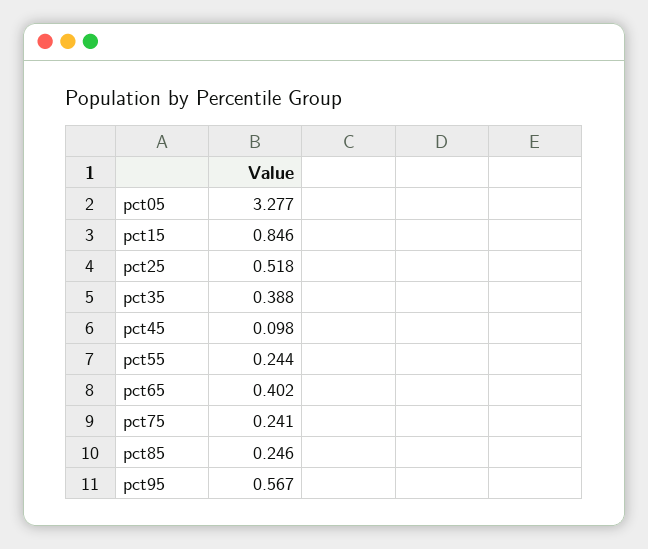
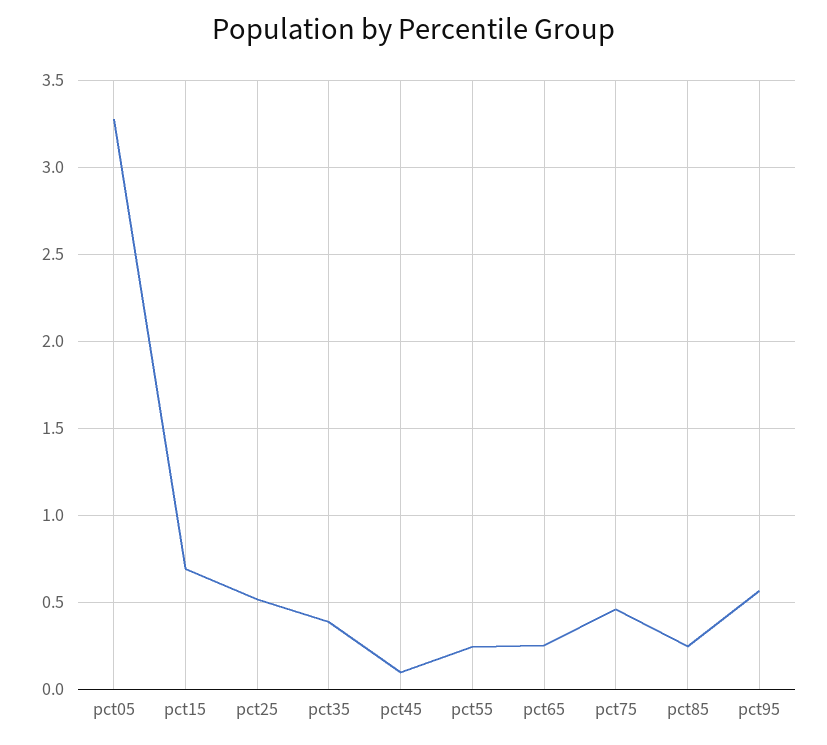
pct15: 0.846 -> 0.7
pct65: 0.402 -> 0.25
pct75: 0.241 -> 0.45

